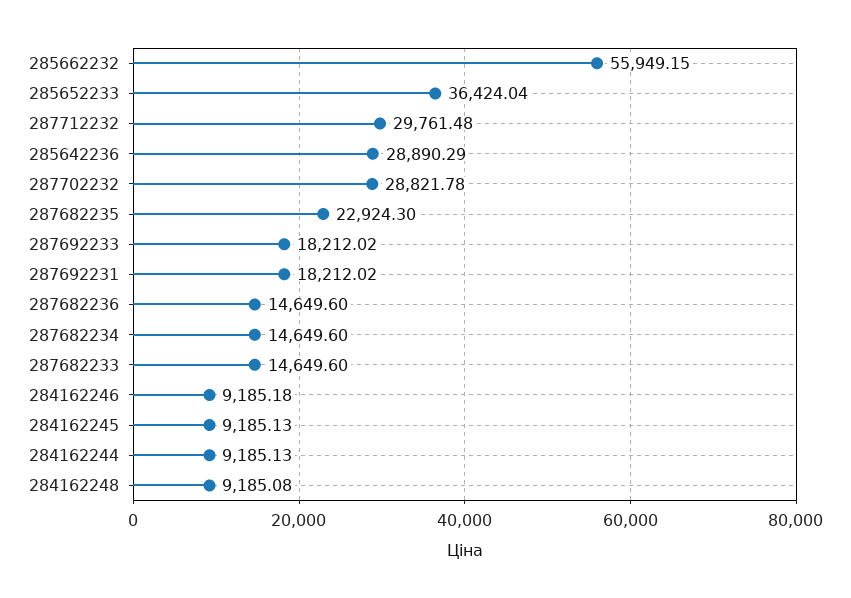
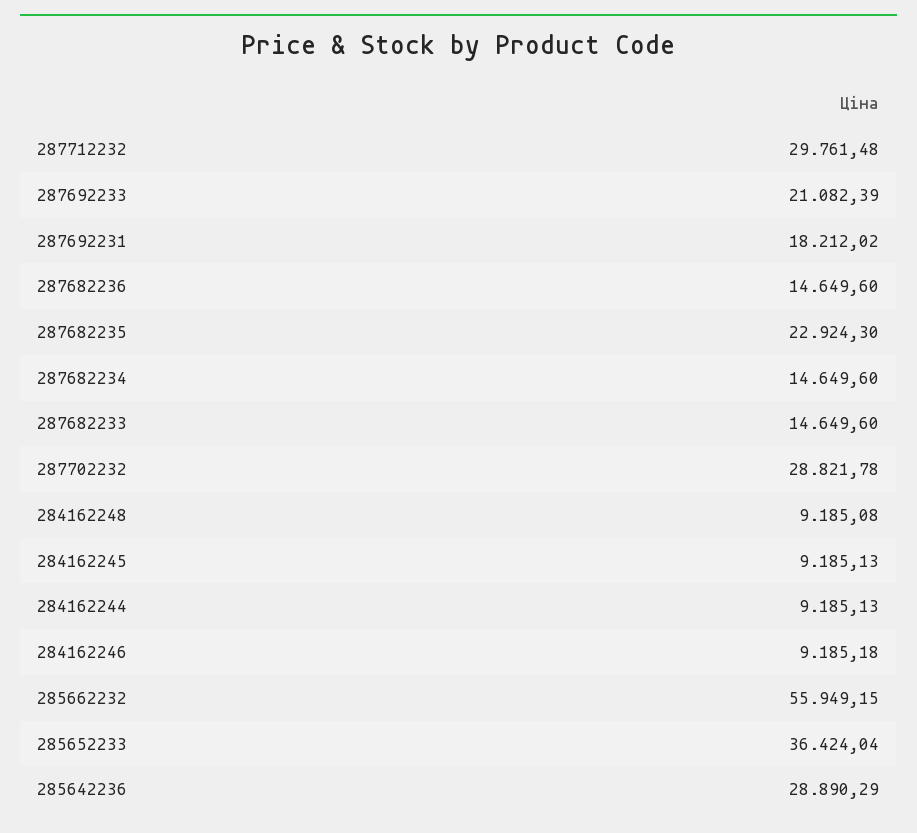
287692233: 18212.02 -> 21082.39

